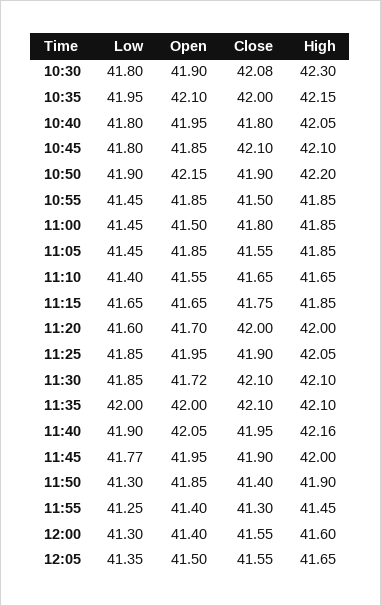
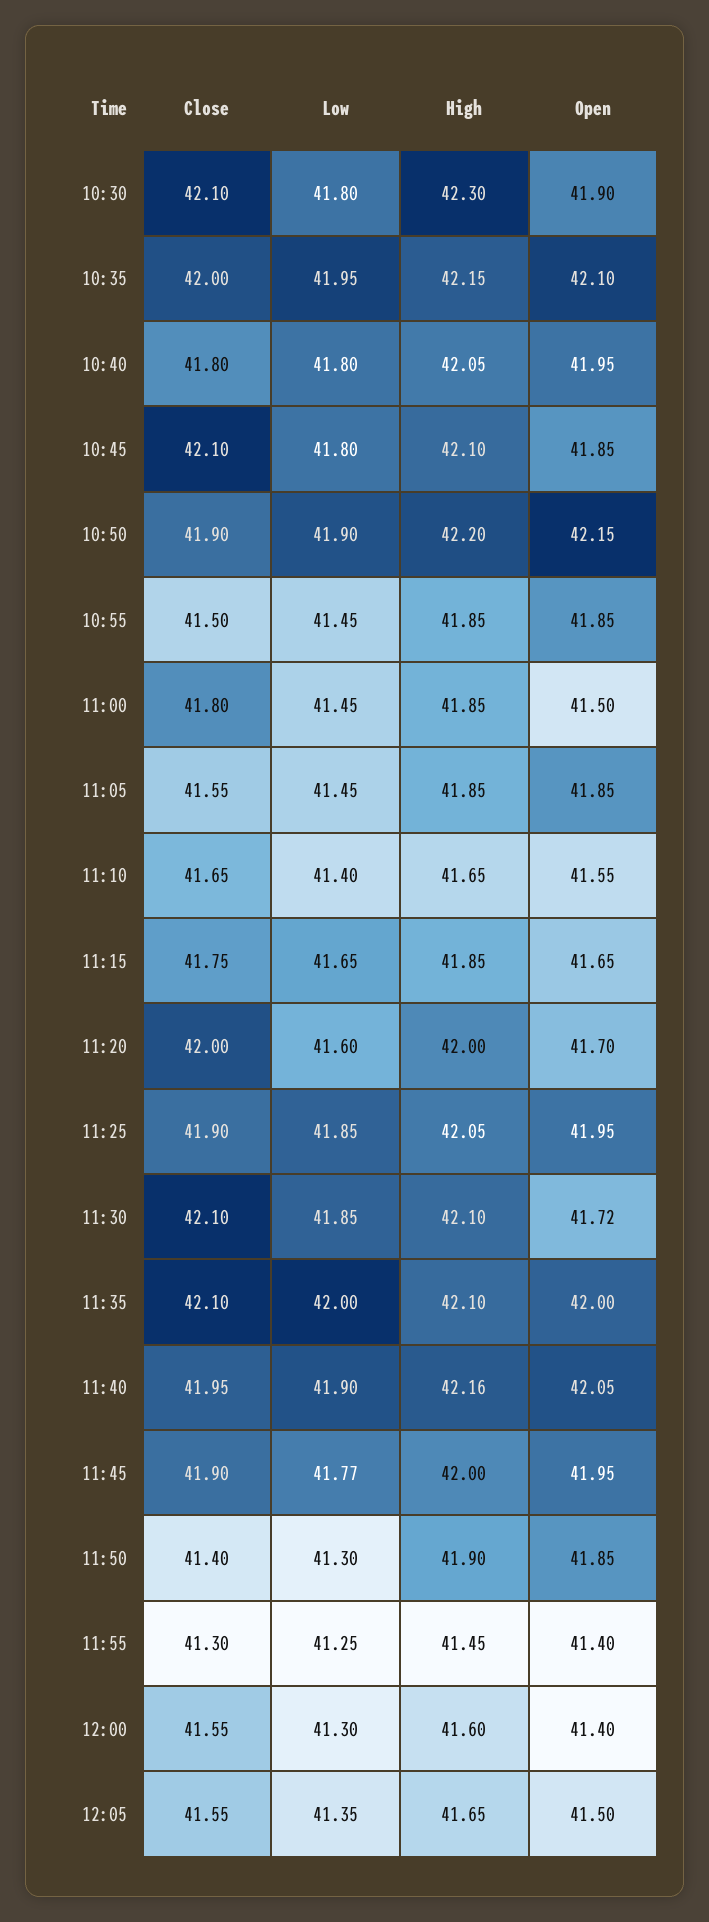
Close, 10:30: 42.08 -> 42.1

